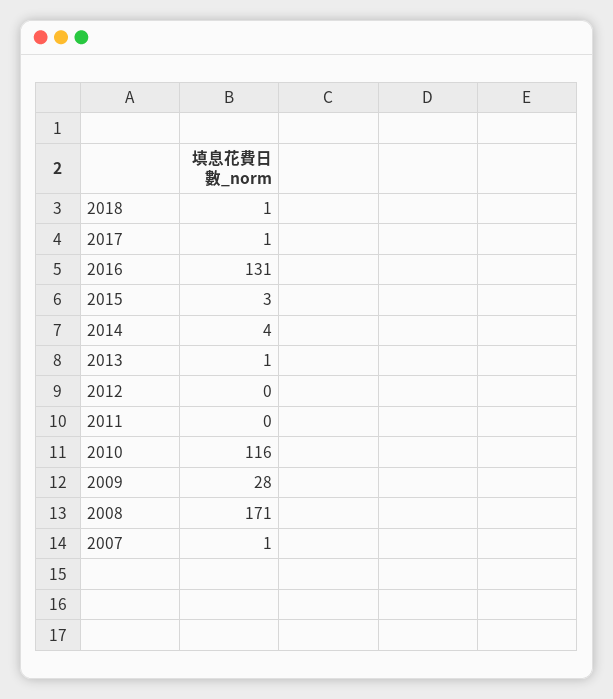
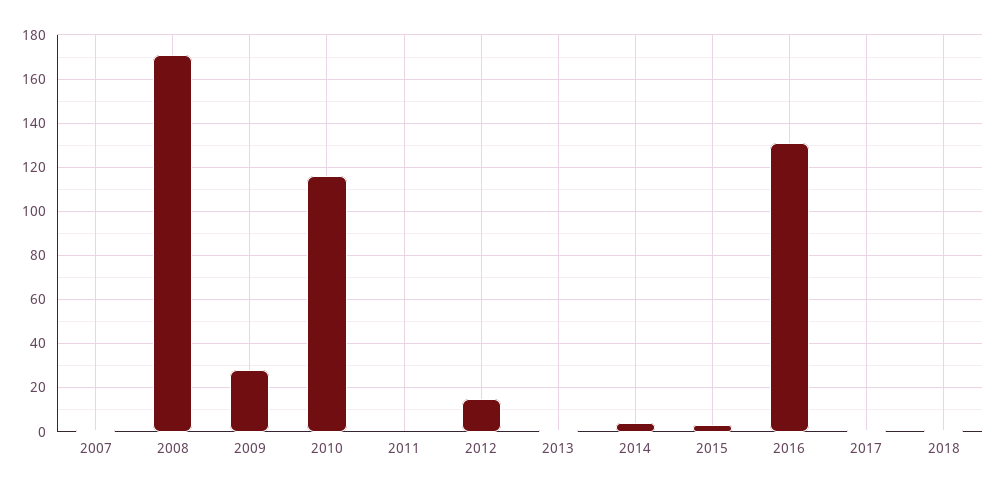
2012: 0 -> 15

